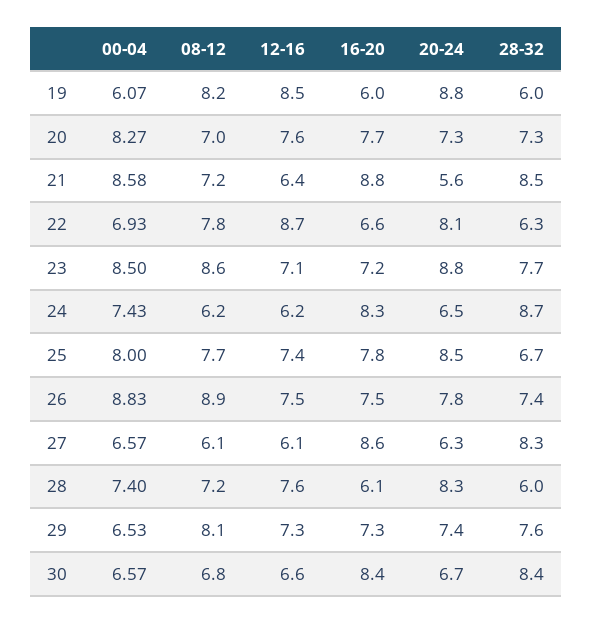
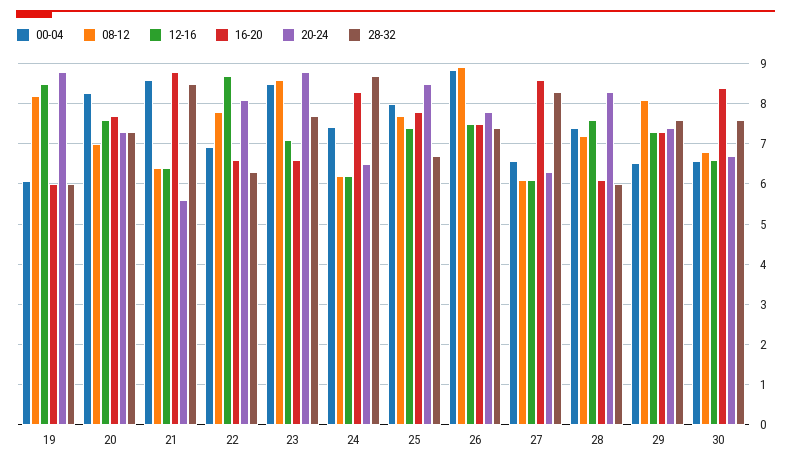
08-12, 21: 7.2 -> 6.4
16-20, 23: 7.2 -> 6.6
28-32, 30: 8.4 -> 7.6

